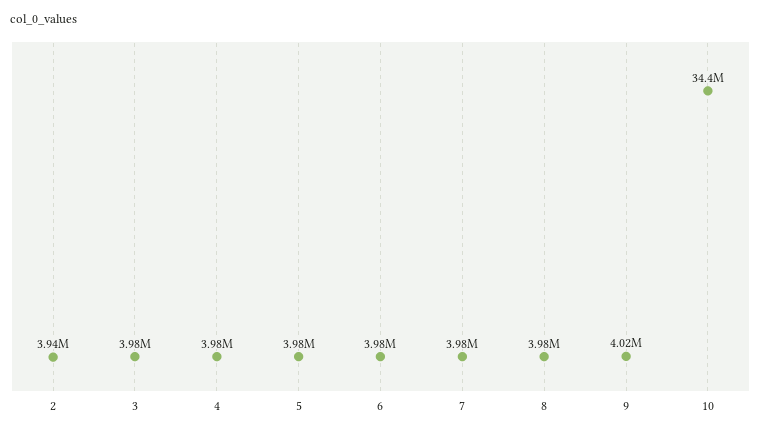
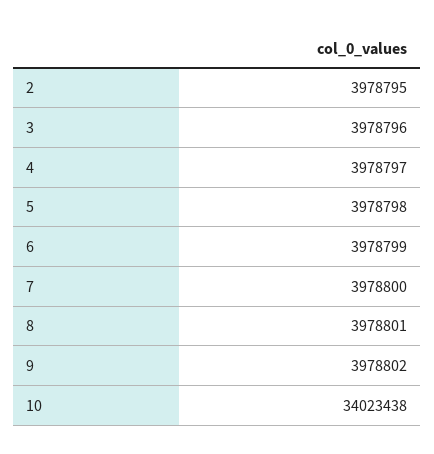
2: 3940000 -> 3978795
9: 4020000 -> 3978802
10: 34400000 -> 34023438

